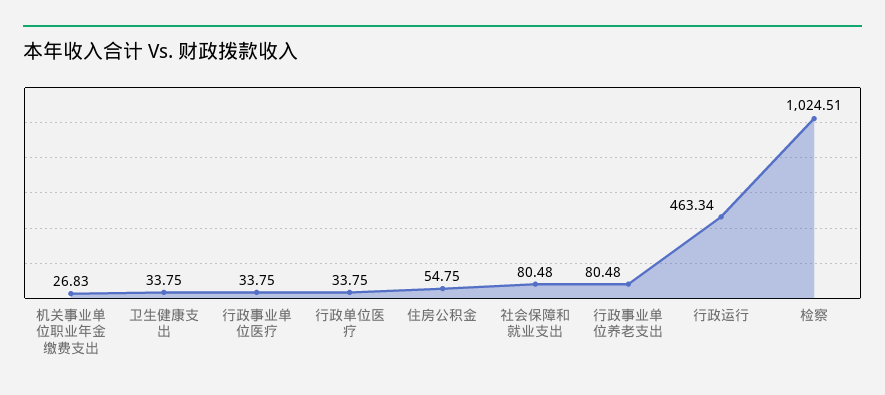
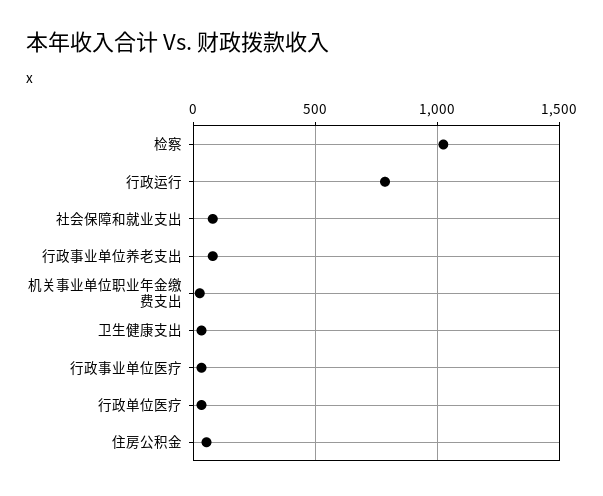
行政运行: 463.34 -> 800

